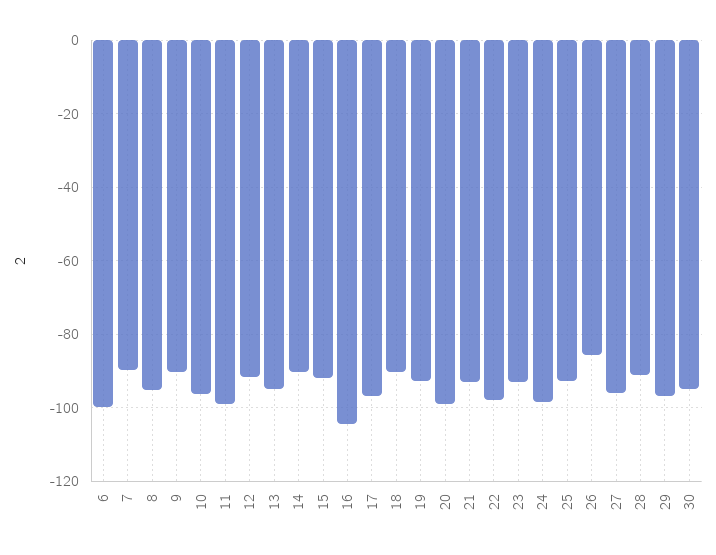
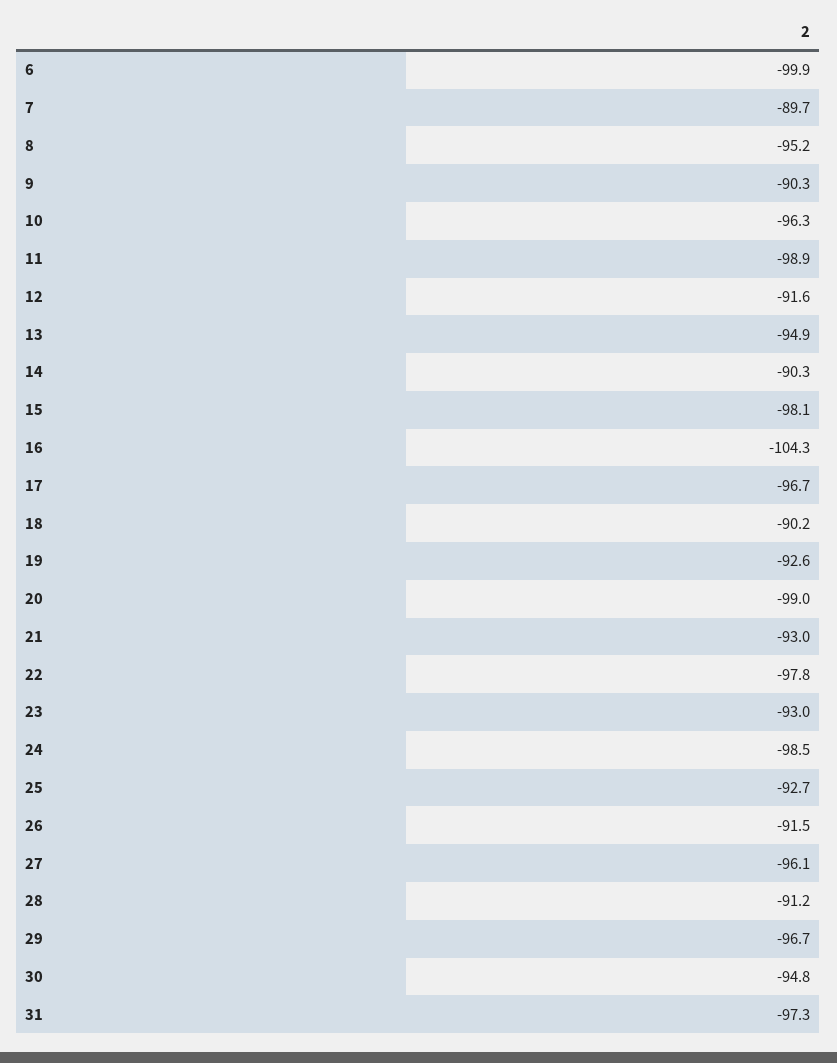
15: -92 -> -98.1
26: -86 -> -91.5
31: none -> -97.3

